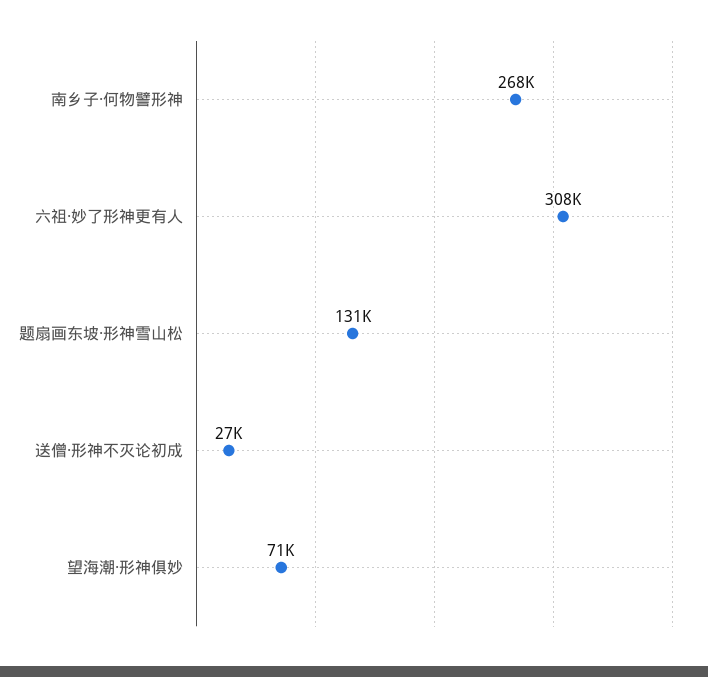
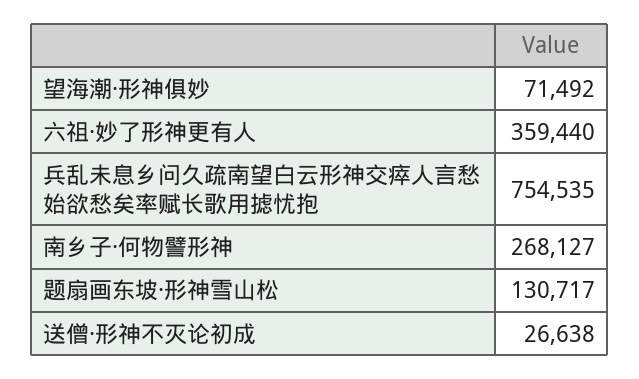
六祖·妙了形神更有人: 308000 -> 359440
兵乱未息乡问久疏南望白云形神交瘁人言愁始欲愁矣率赋长歌用摅忧抱: none -> 754535

